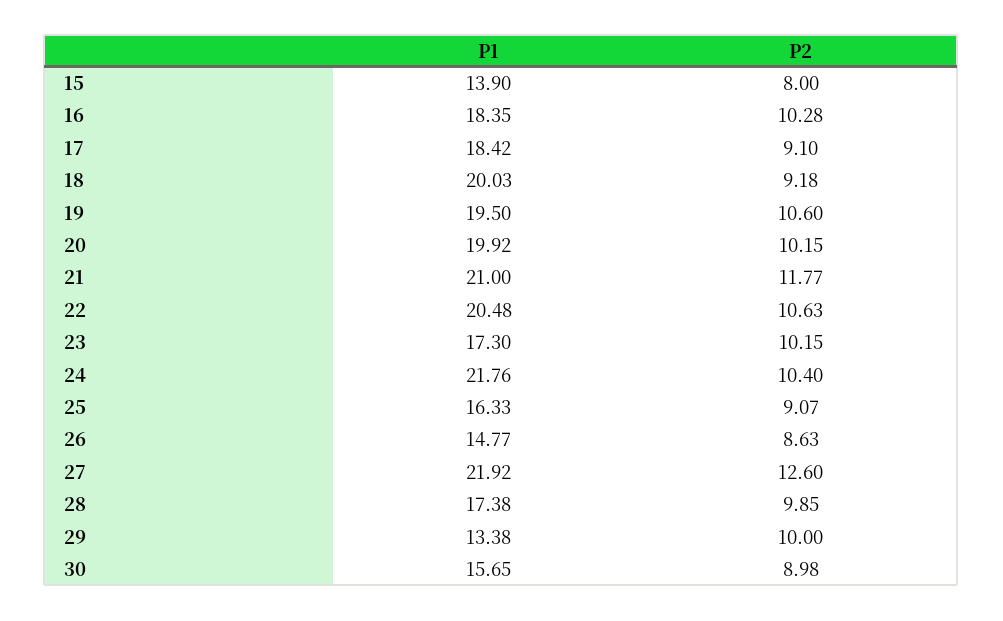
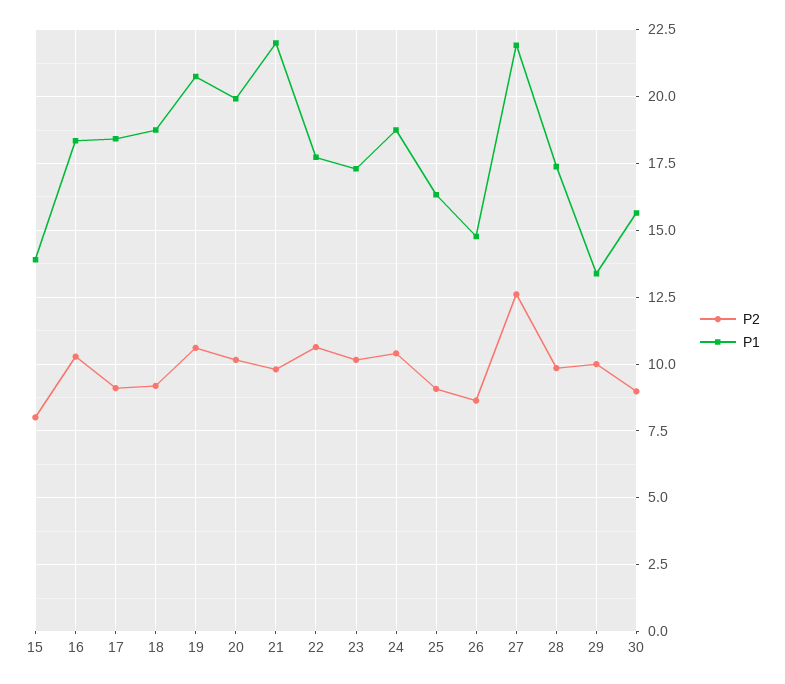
P1, 18: 20.03 -> 18.75
P1, 19: 19.5 -> 20.75
P1, 21: 21 -> 22
P2, 21: 11.77 -> 9.75
P1, 22: 20.48 -> 17.75
P1, 24: 21.76 -> 18.75

